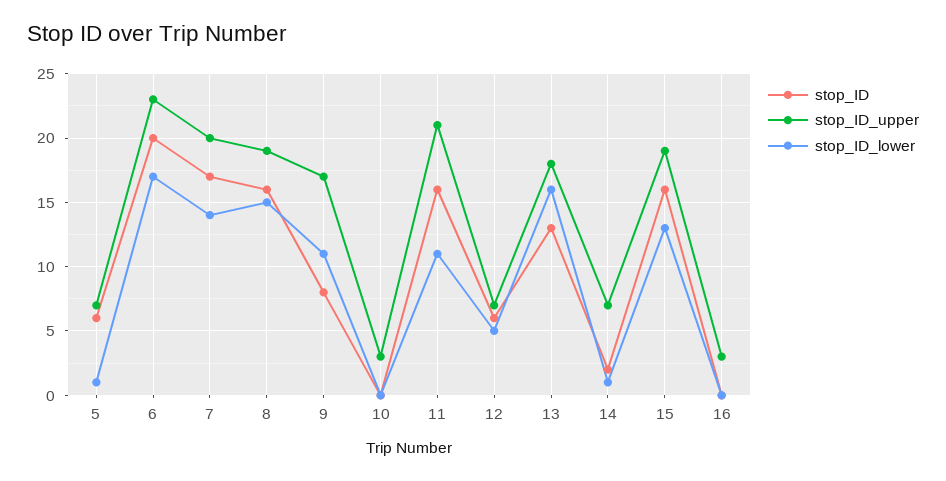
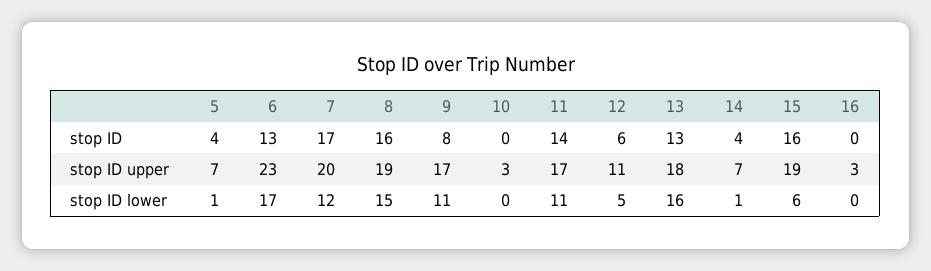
stop_ID, 5: 6 -> 4
stop_ID, 6: 20 -> 13
stop_ID_lower, 7: 14 -> 12
stop_ID, 11: 16 -> 14
stop_ID_upper, 11: 21 -> 17
stop_ID_upper, 12: 7 -> 11
stop_ID, 14: 2 -> 4
stop_ID_lower, 15: 13 -> 6

